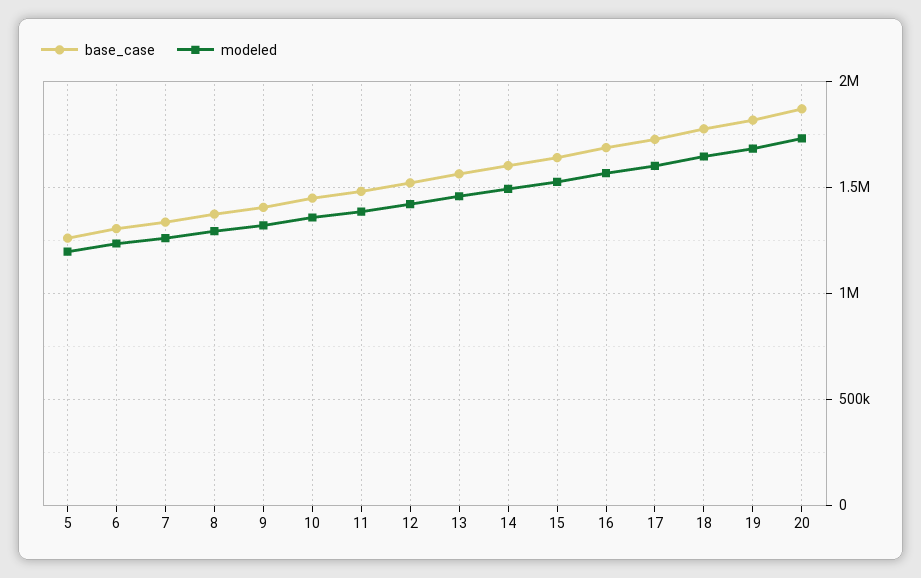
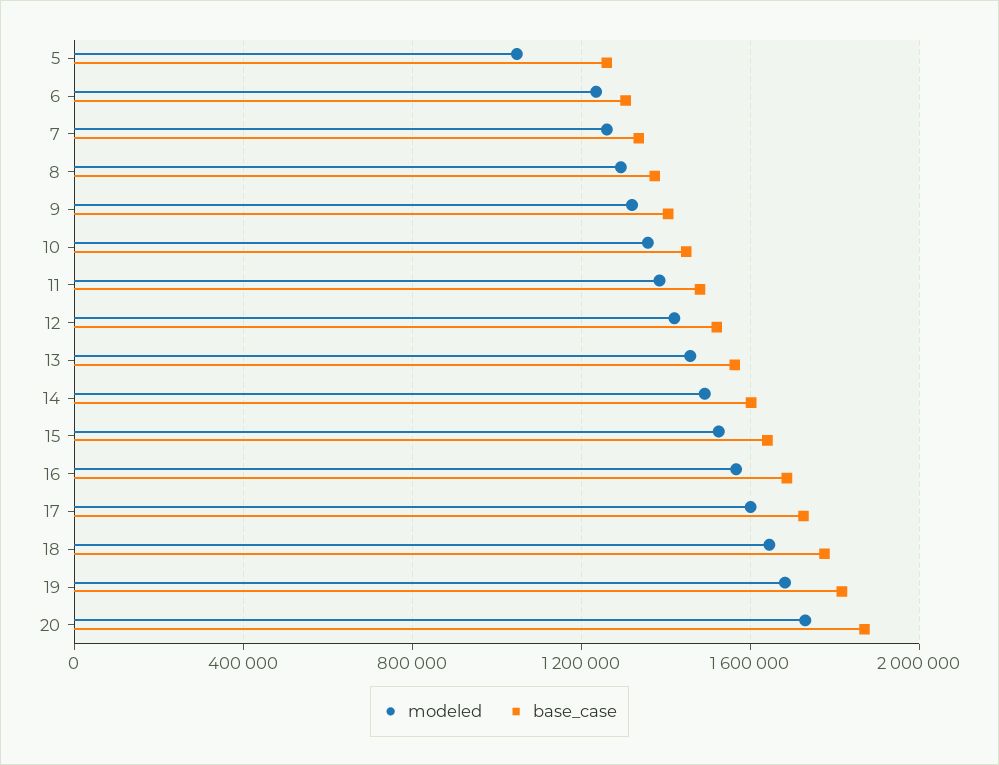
modeled, 5: 1200000 -> 1050000

